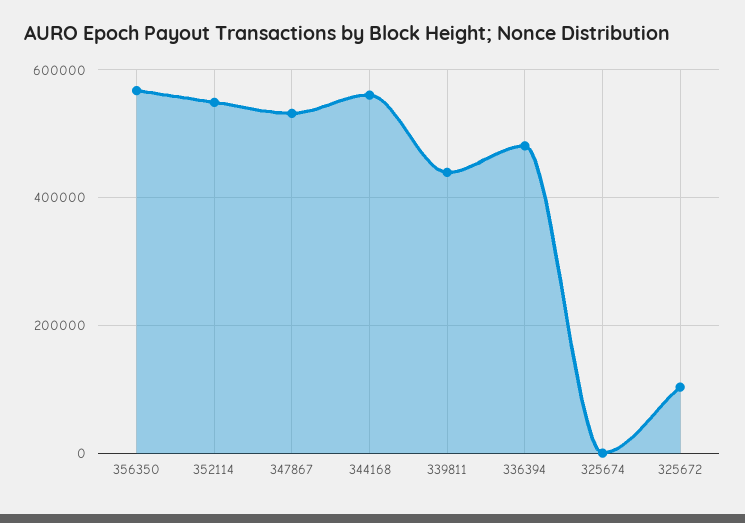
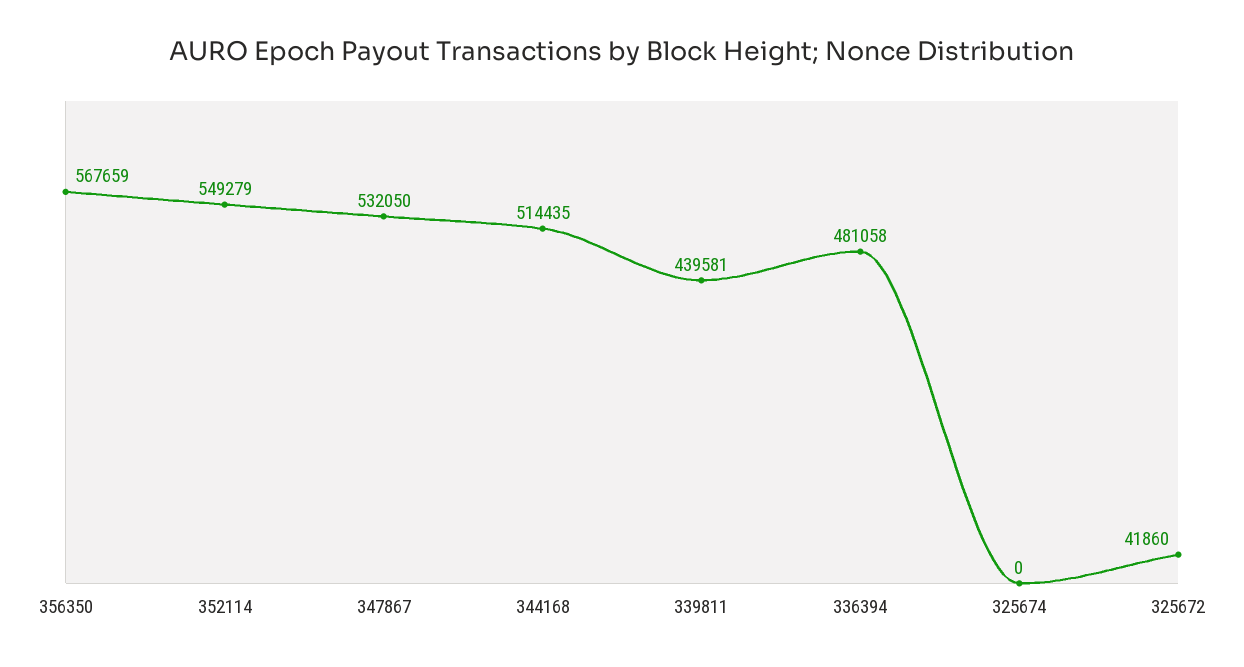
344168: 560000 -> 514435
325672: 100000 -> 41860

